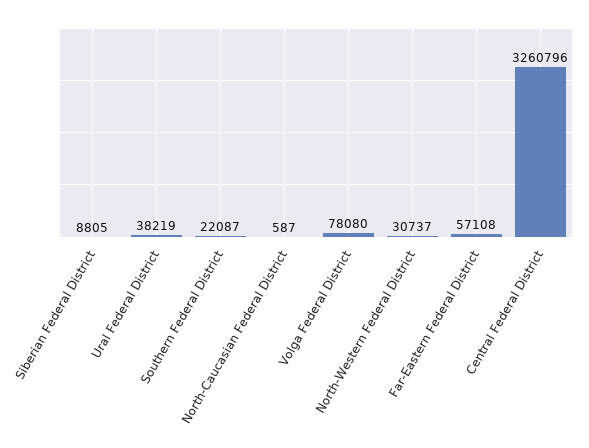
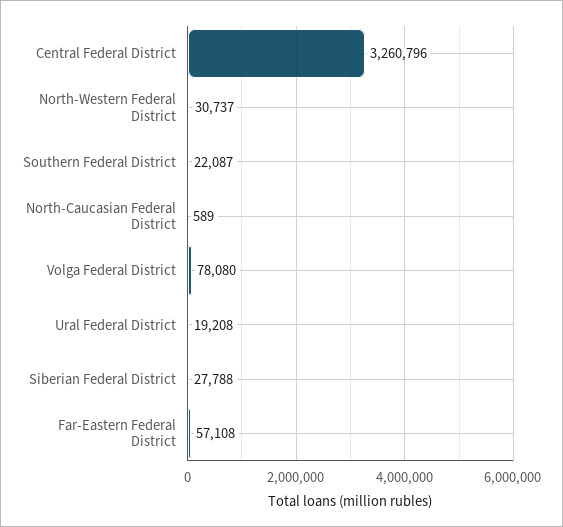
Siberian Federal District: 8805 -> 27788
Ural Federal District: 38219 -> 19208
North-Caucasian Federal District: 587 -> 589

